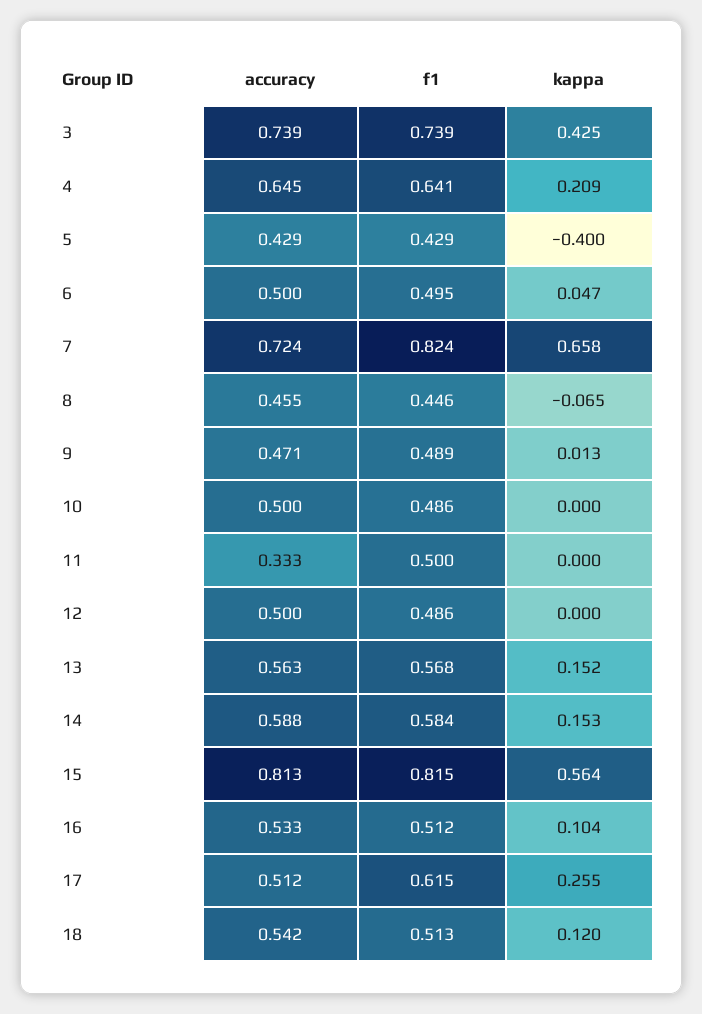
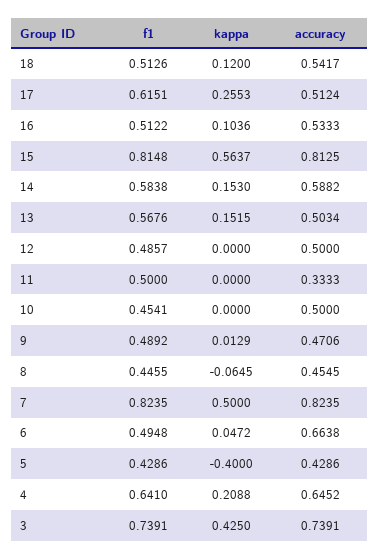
accuracy, 6: 0.5 -> 0.6638
accuracy, 7: 0.724 -> 0.8235
kappa, 7: 0.658 -> 0.5
f1, 10: 0.486 -> 0.4541
accuracy, 13: 0.563 -> 0.5034

